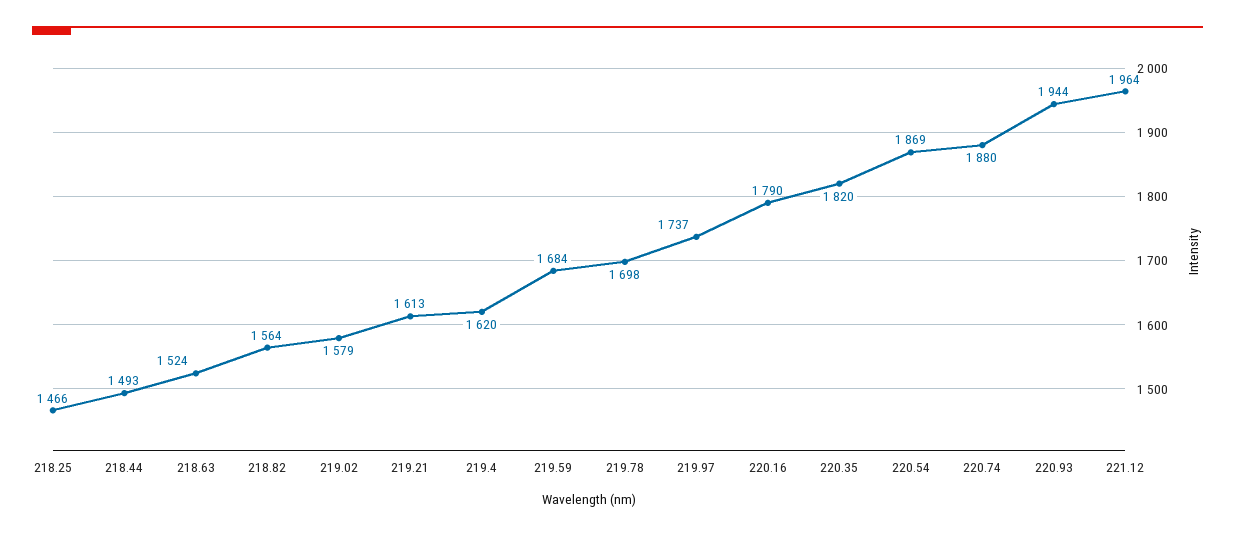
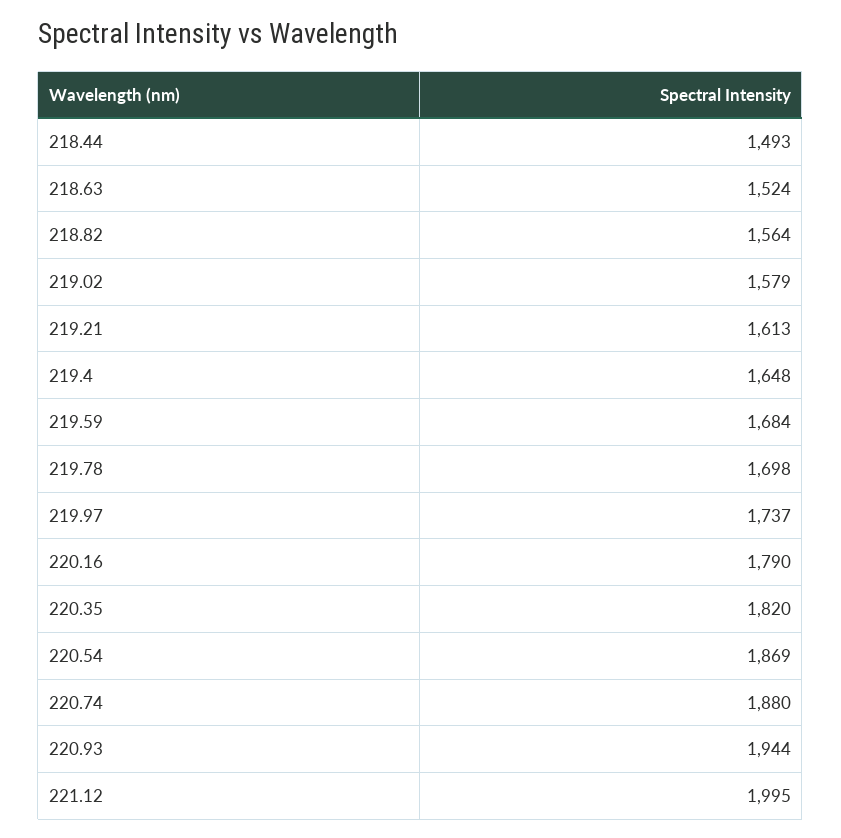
218.25: 1466 -> none
219.4: 1620 -> 1648
221.12: 1964 -> 1995

